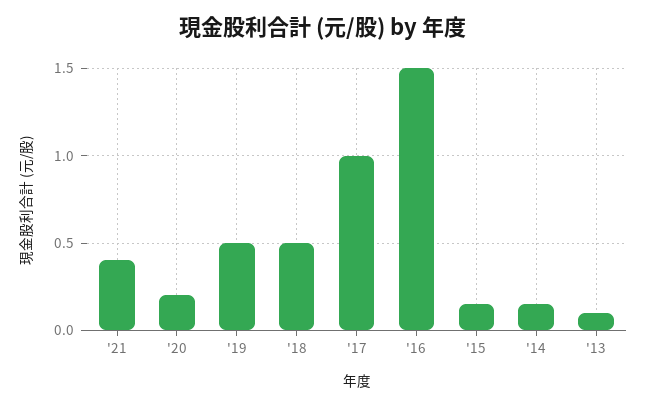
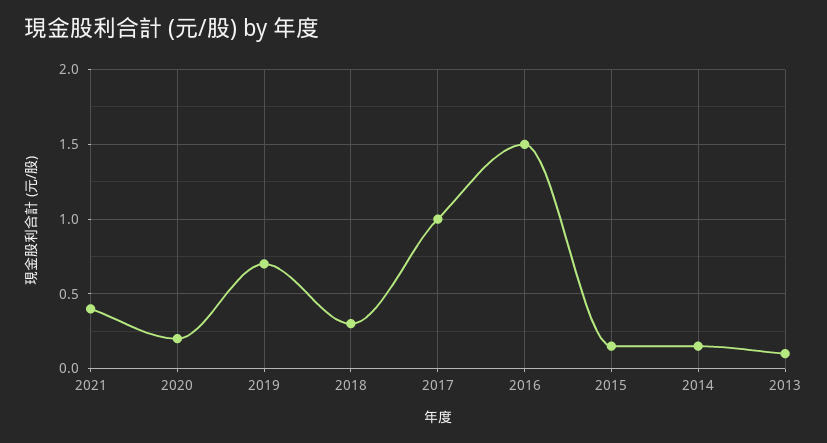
'19: 0.5 -> 0.7
'18: 0.5 -> 0.3

